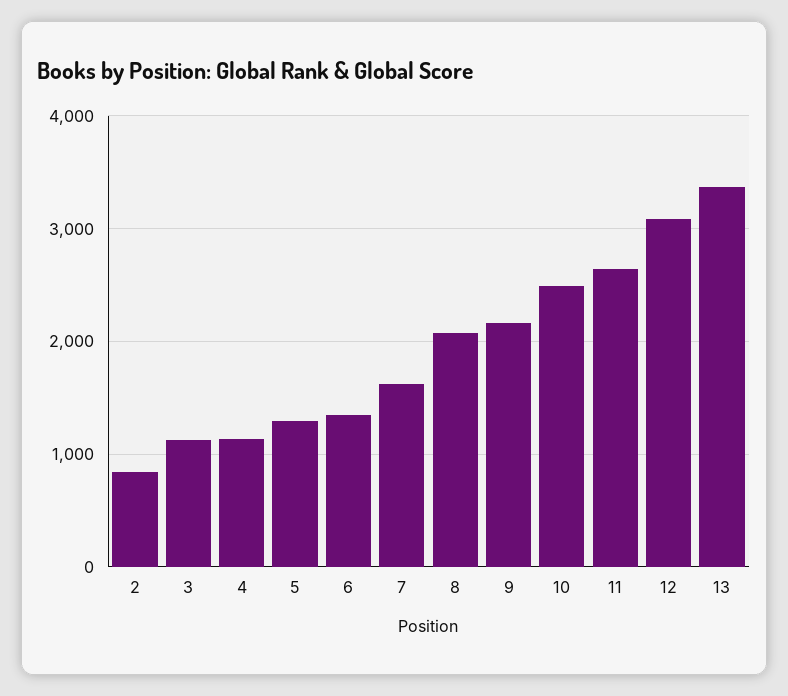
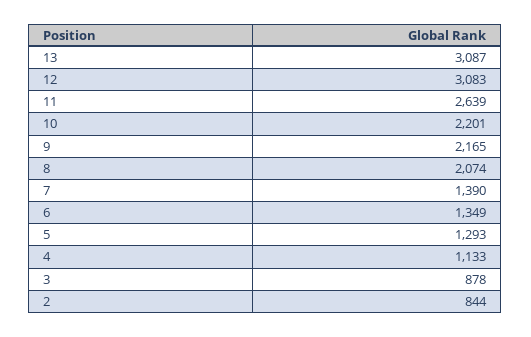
3: 1100 -> 878
7: 1600 -> 1390
10: 2500 -> 2201
13: 3400 -> 3087

